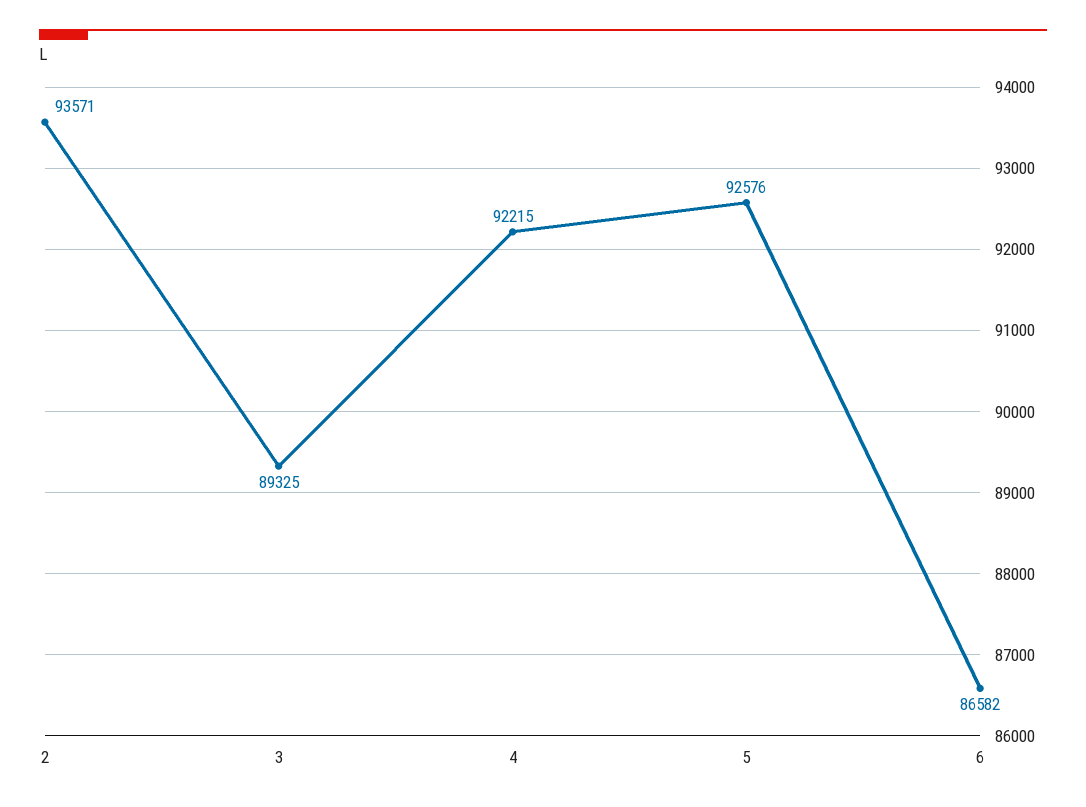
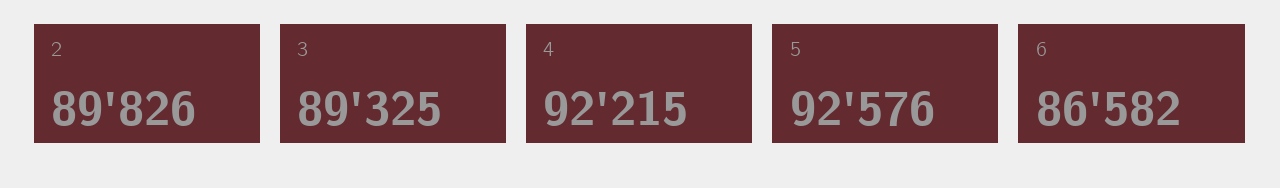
2: 93571 -> 89826

